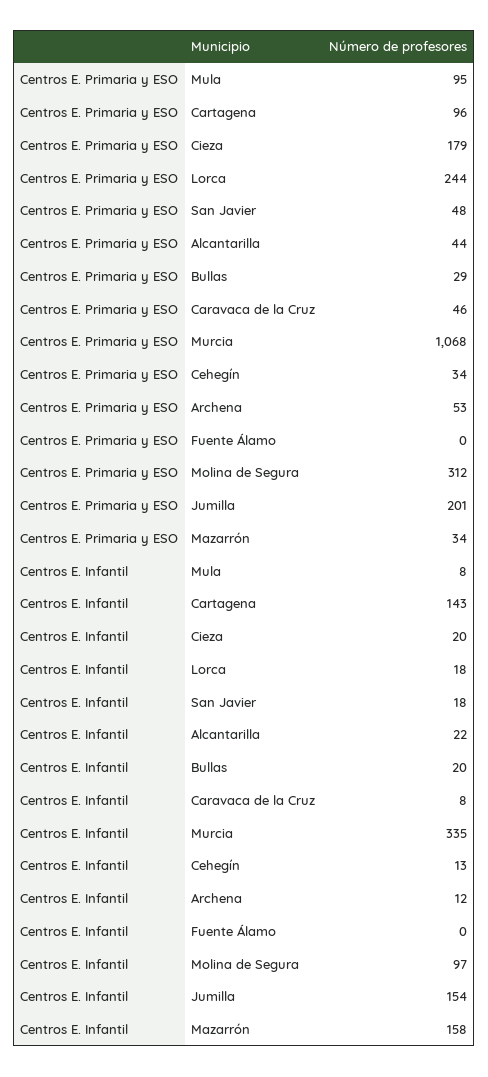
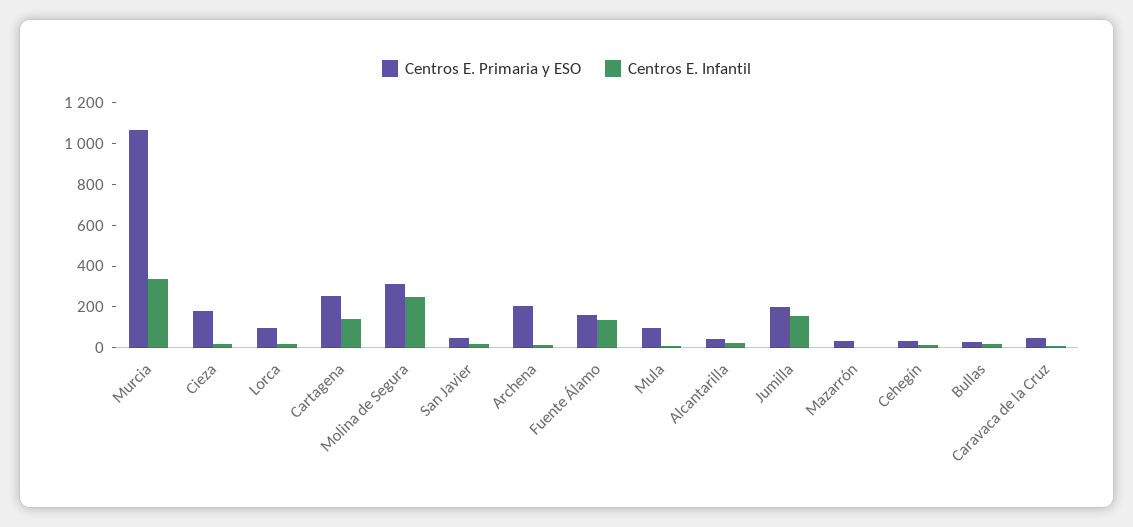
Centros E. Primaria y ESO, Cartagena: 96 -> 250
Centros E. Primaria y ESO, Lorca: 244 -> 100
Centros E. Primaria y ESO, Archena: 53 -> 200
Centros E. Primaria y ESO, Fuente Álamo: 0 -> 150
Centros E. Infantil, Fuente Álamo: 0 -> 150
Centros E. Infantil, Molina de Segura: 97 -> 250
Centros E. Infantil, Mazarrón: 158 -> 0

